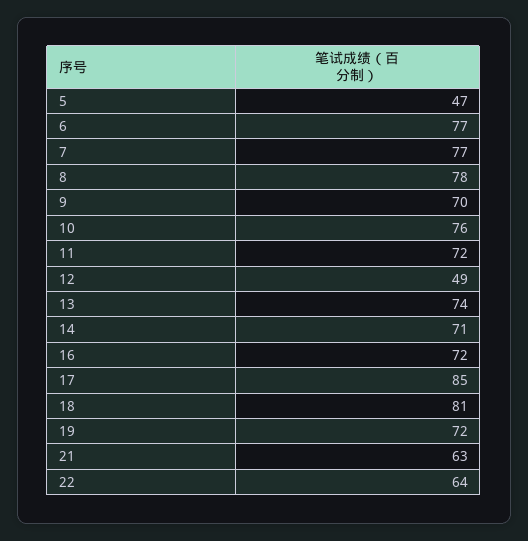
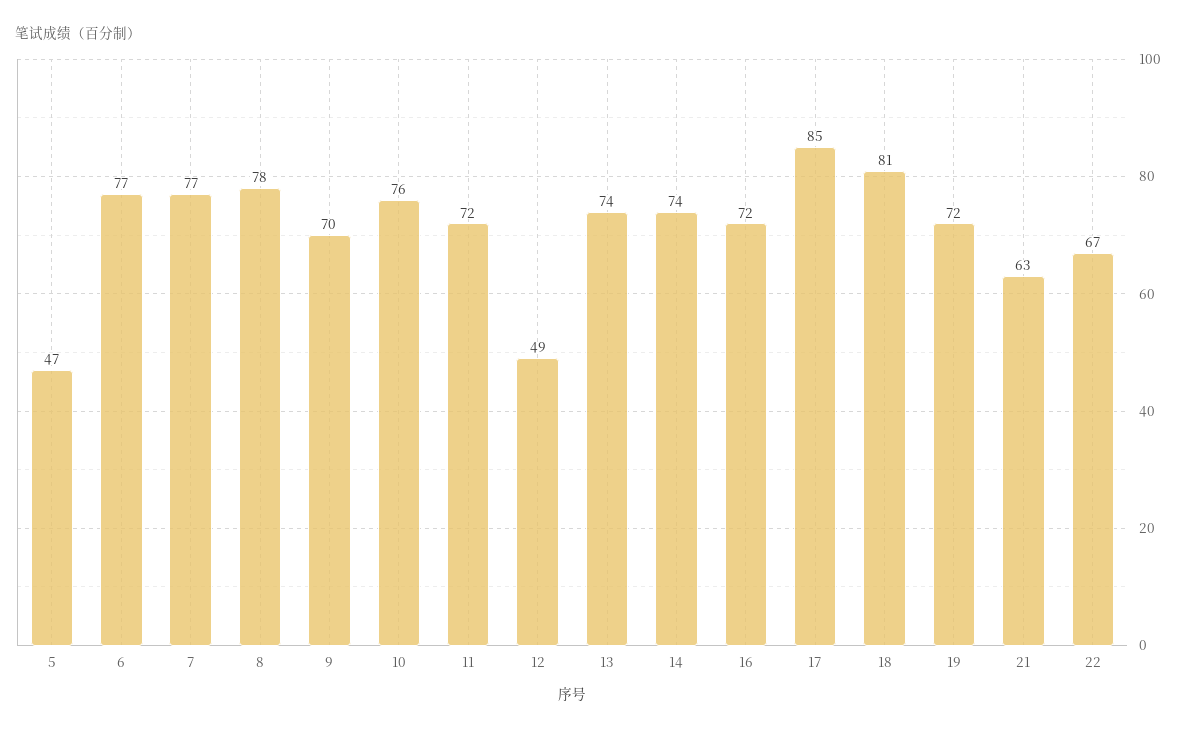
14: 71 -> 74
22: 64 -> 67

